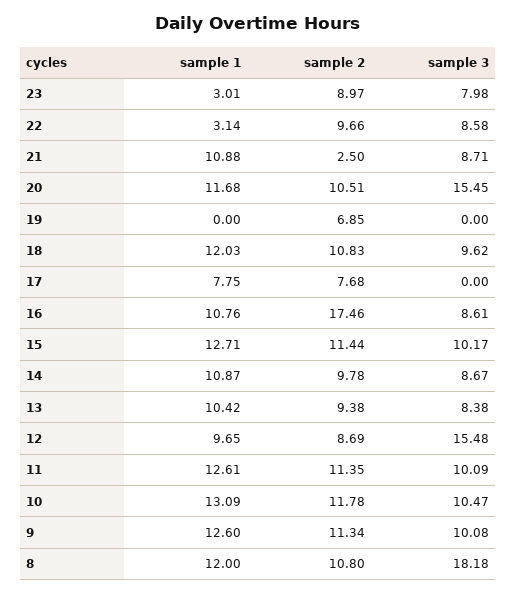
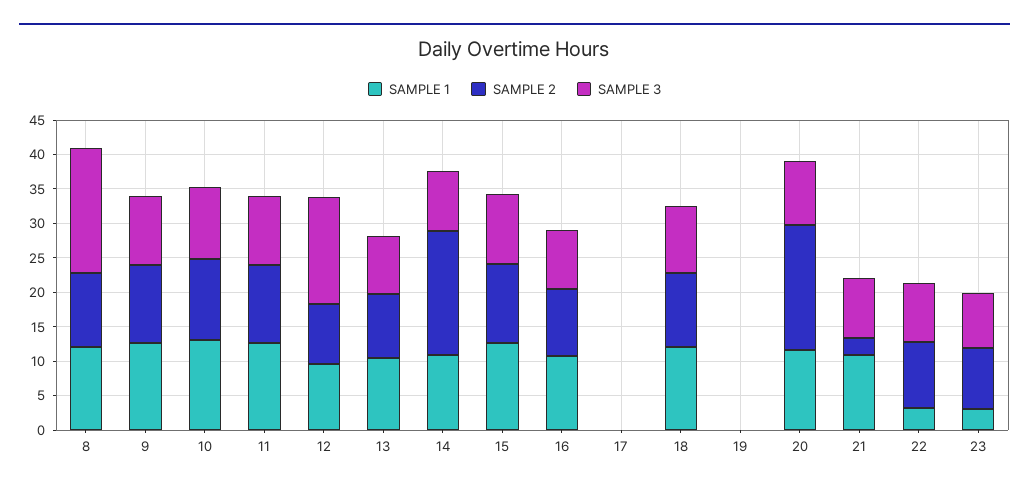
sample 2, 20: 10.51 -> 17.5
sample 3, 20: 15.45 -> 10
sample 2, 19: 6.85 -> 0
sample 1, 17: 7.75 -> 0
sample 2, 17: 7.68 -> 0
sample 2, 16: 17.46 -> 10
sample 2, 14: 9.78 -> 17.5

